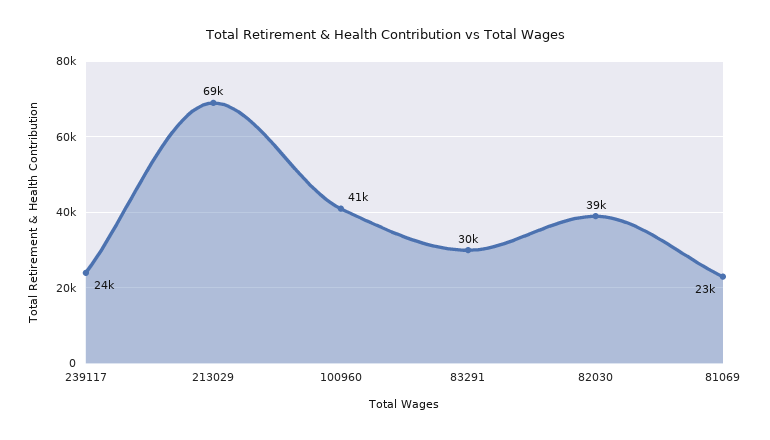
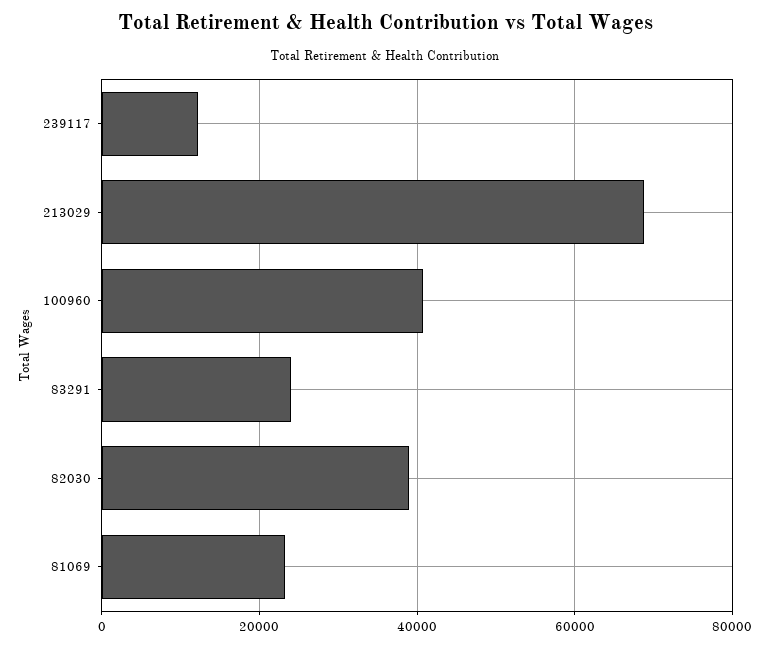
239117: 24000 -> 12000
83291: 30000 -> 24000

